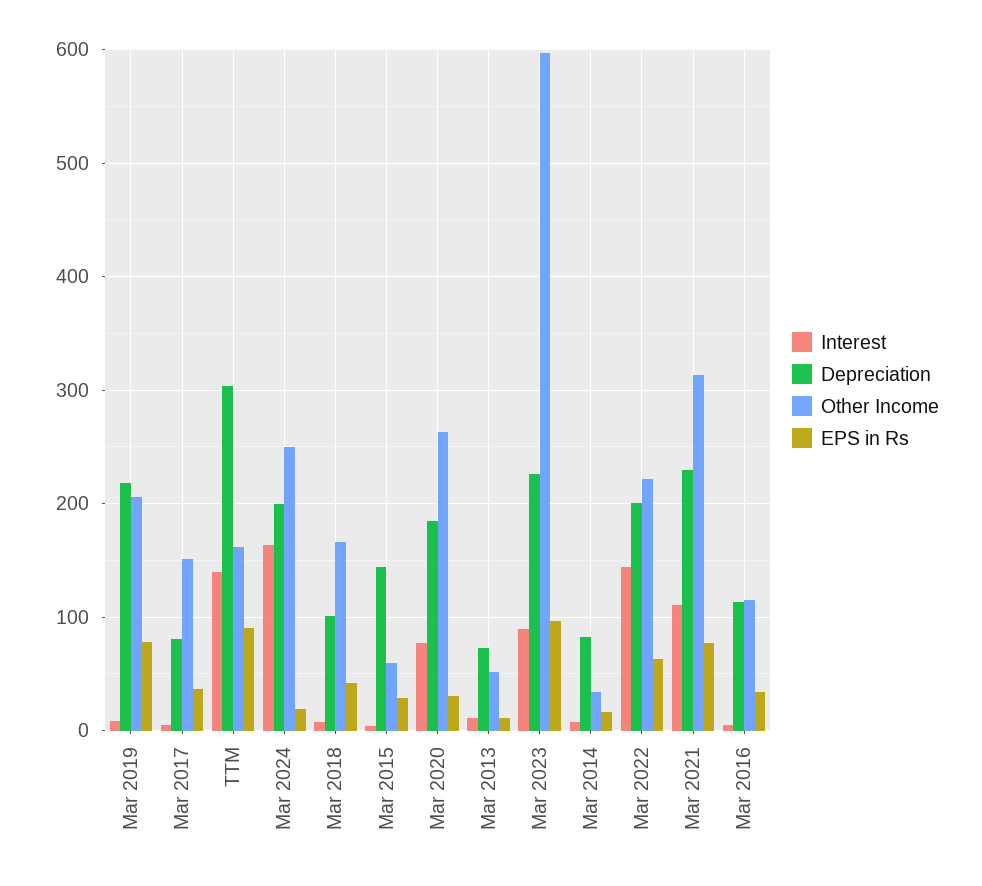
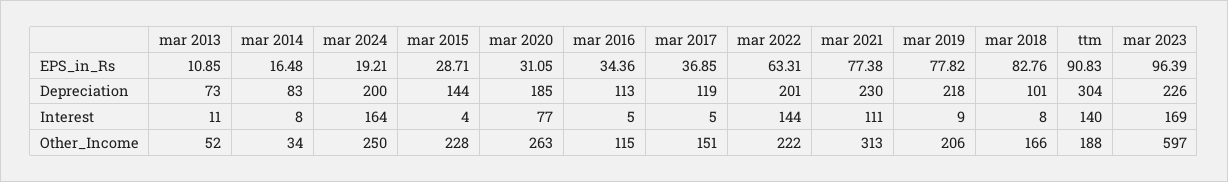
Depreciation, Mar 2017: 80 -> 119
Other Income, TTM: 160 -> 188
EPS in Rs, Mar 2018: 40 -> 82.76
Other Income, Mar 2015: 60 -> 228
Interest, Mar 2023: 90 -> 169

